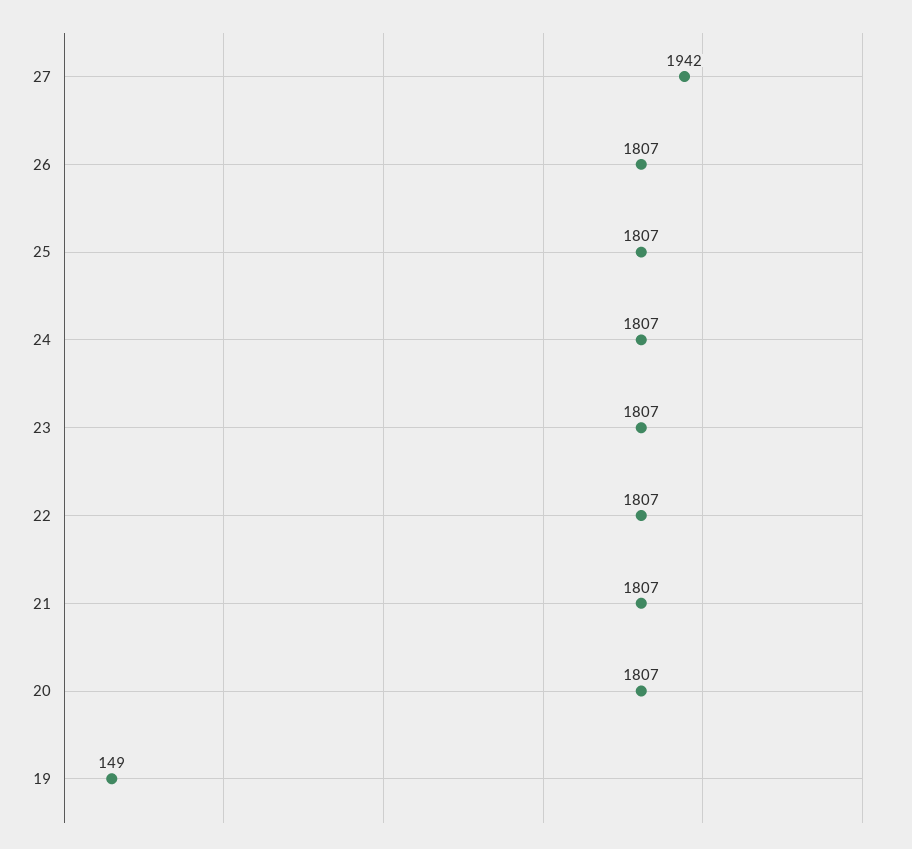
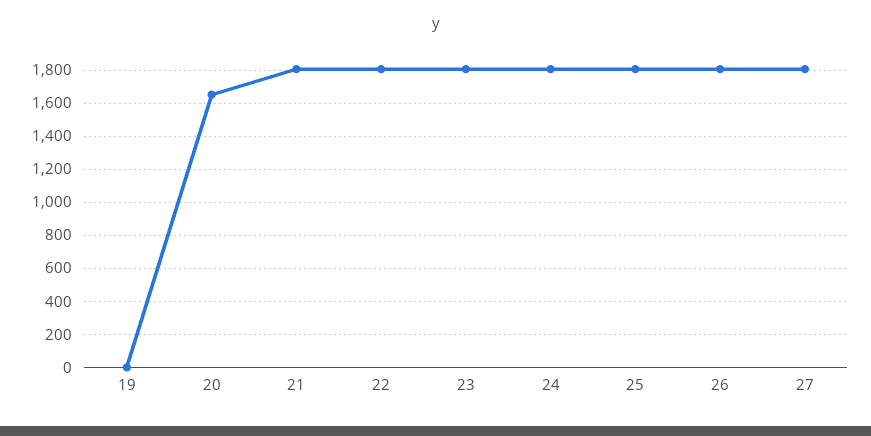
27: 1942 -> 1800
20: 1807 -> 1650
19: 149 -> 0

